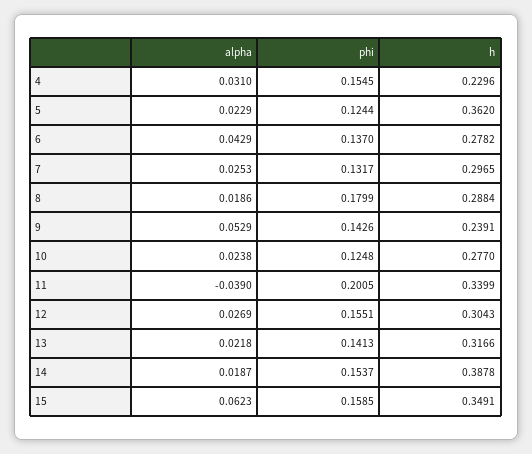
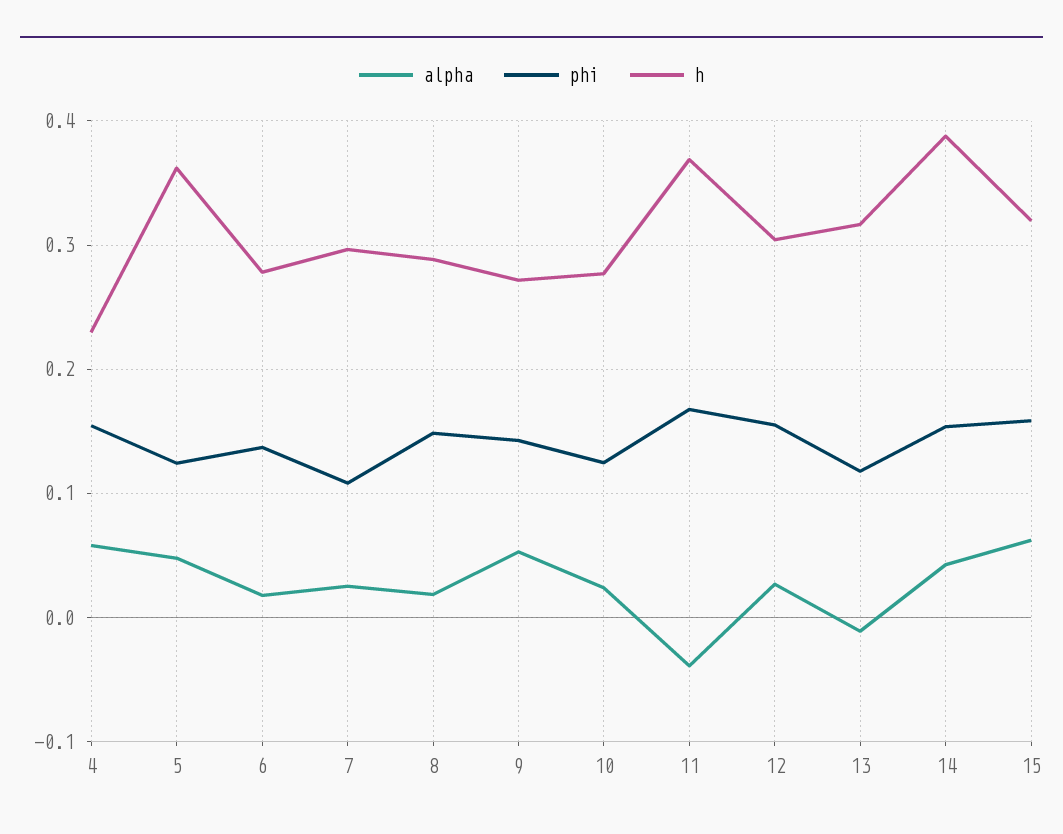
alpha, 4: 0.031 -> 0.06
alpha, 5: 0.0229 -> 0.05
alpha, 6: 0.0429 -> 0.02
phi, 7: 0.1317 -> 0.11
phi, 8: 0.1799 -> 0.15
h, 9: 0.2391 -> 0.27
phi, 11: 0.2005 -> 0.17
h, 11: 0.3399 -> 0.37
alpha, 13: 0.0218 -> -0.01
phi, 13: 0.1413 -> 0.12
alpha, 14: 0.0187 -> 0.04
h, 15: 0.3491 -> 0.32

